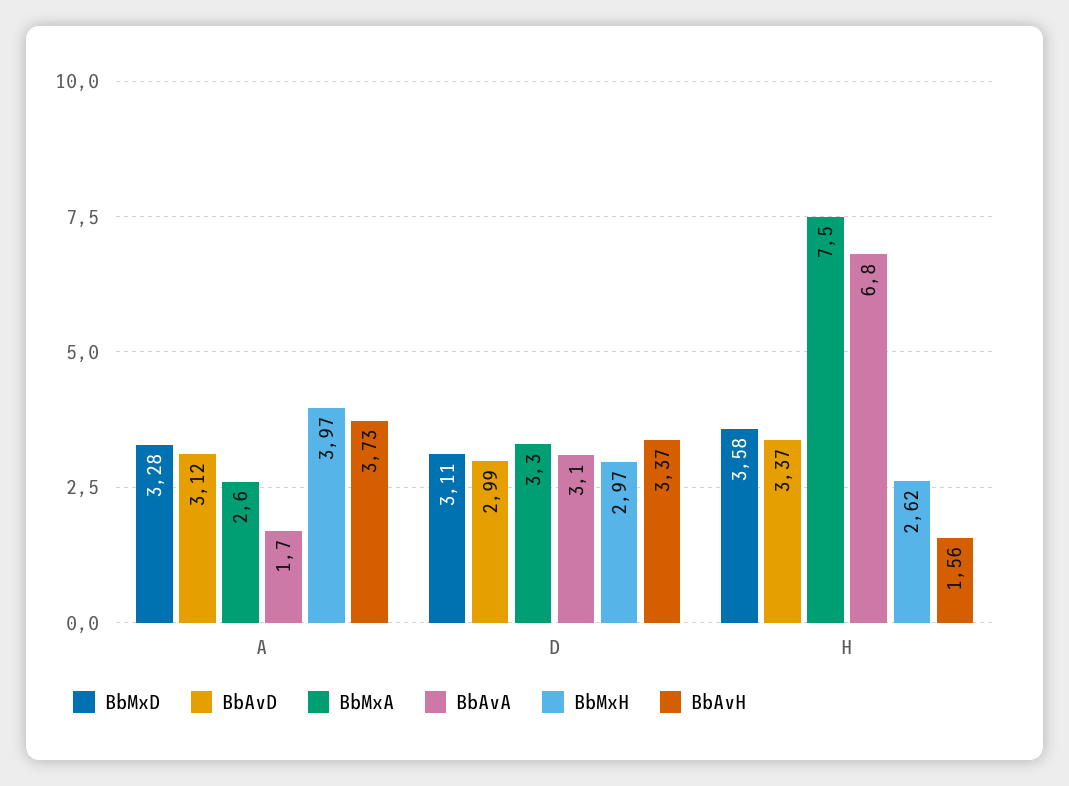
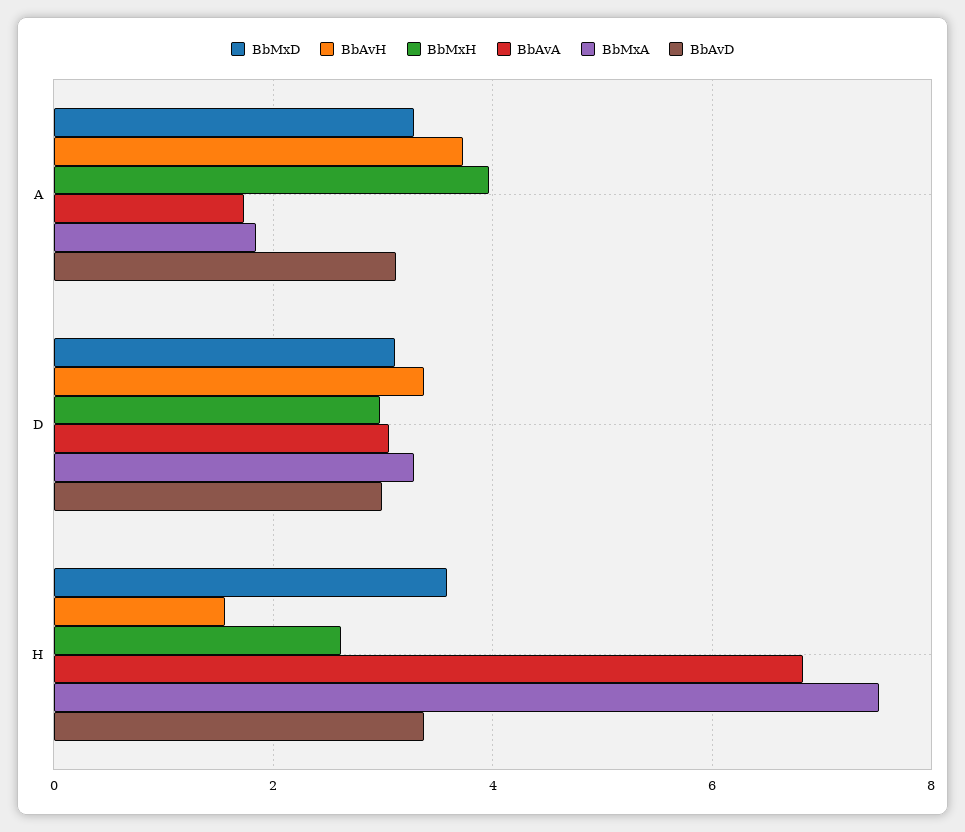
BbMxA, A: 2.6 -> 1.8

